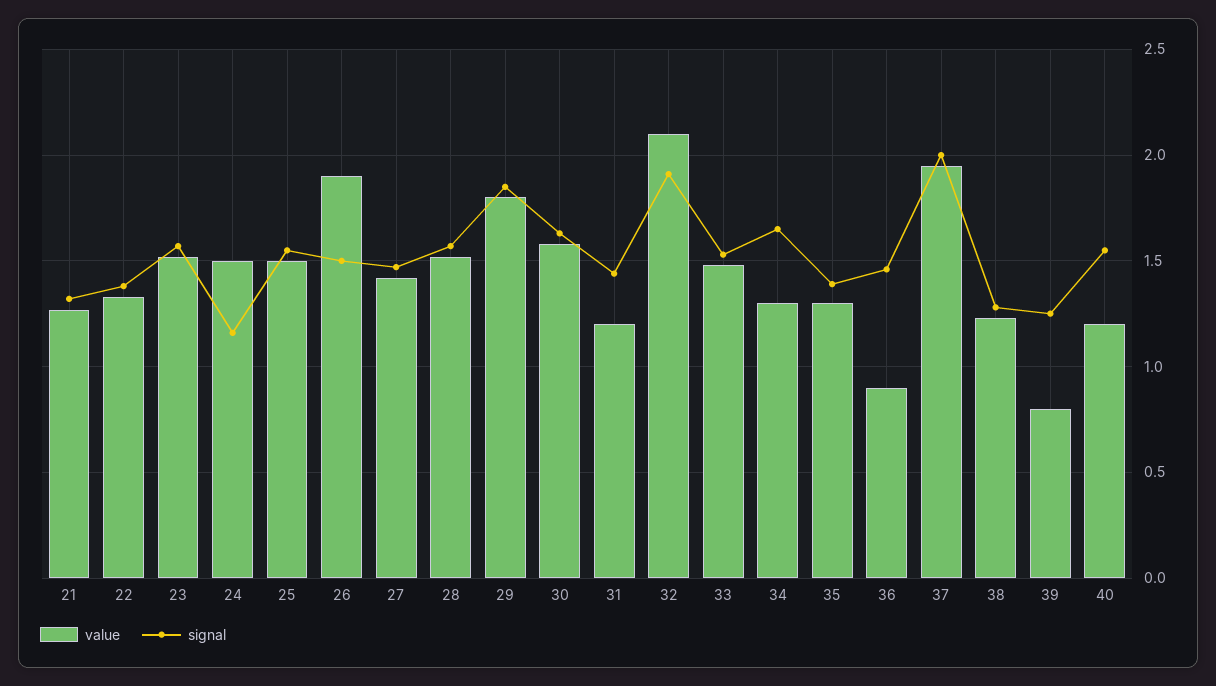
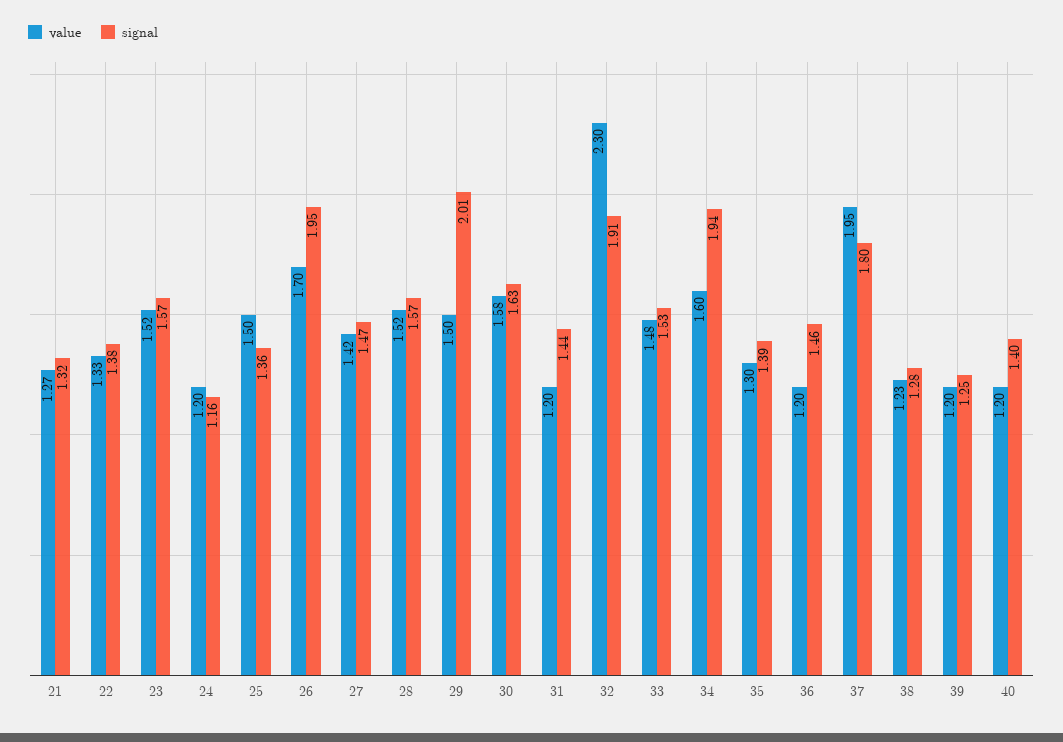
value, 24: 1.5 -> 1.2
signal, 25: 1.55 -> 1.36
value, 26: 1.9 -> 1.7
signal, 26: 1.5 -> 1.95
value, 29: 1.8 -> 1.5
signal, 29: 1.85 -> 2.01
value, 32: 2.1 -> 2.3
value, 34: 1.3 -> 1.6
signal, 34: 1.65 -> 1.94
value, 36: 0.9 -> 1.2
signal, 37: 2 -> 1.8
value, 39: 0.8 -> 1.2
signal, 40: 1.55 -> 1.4

